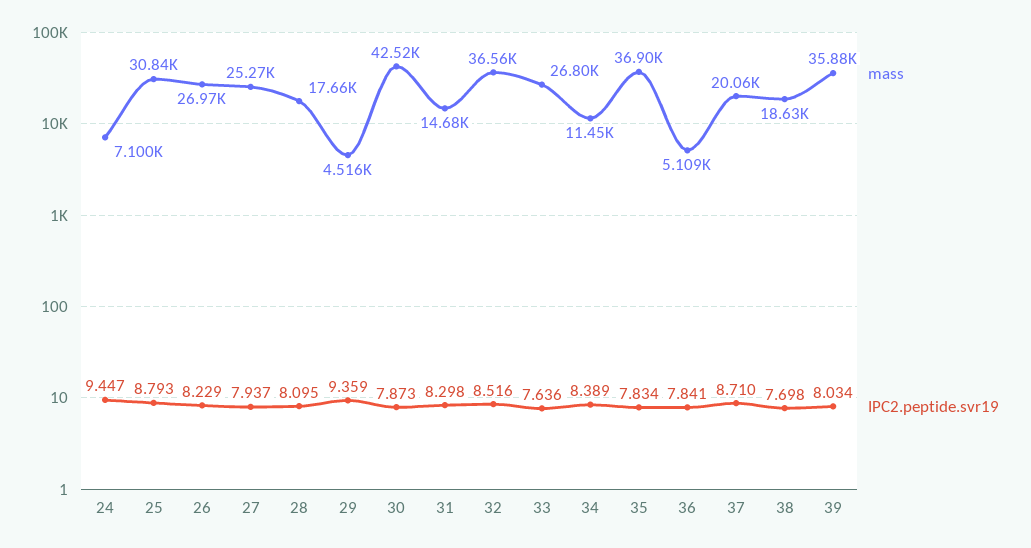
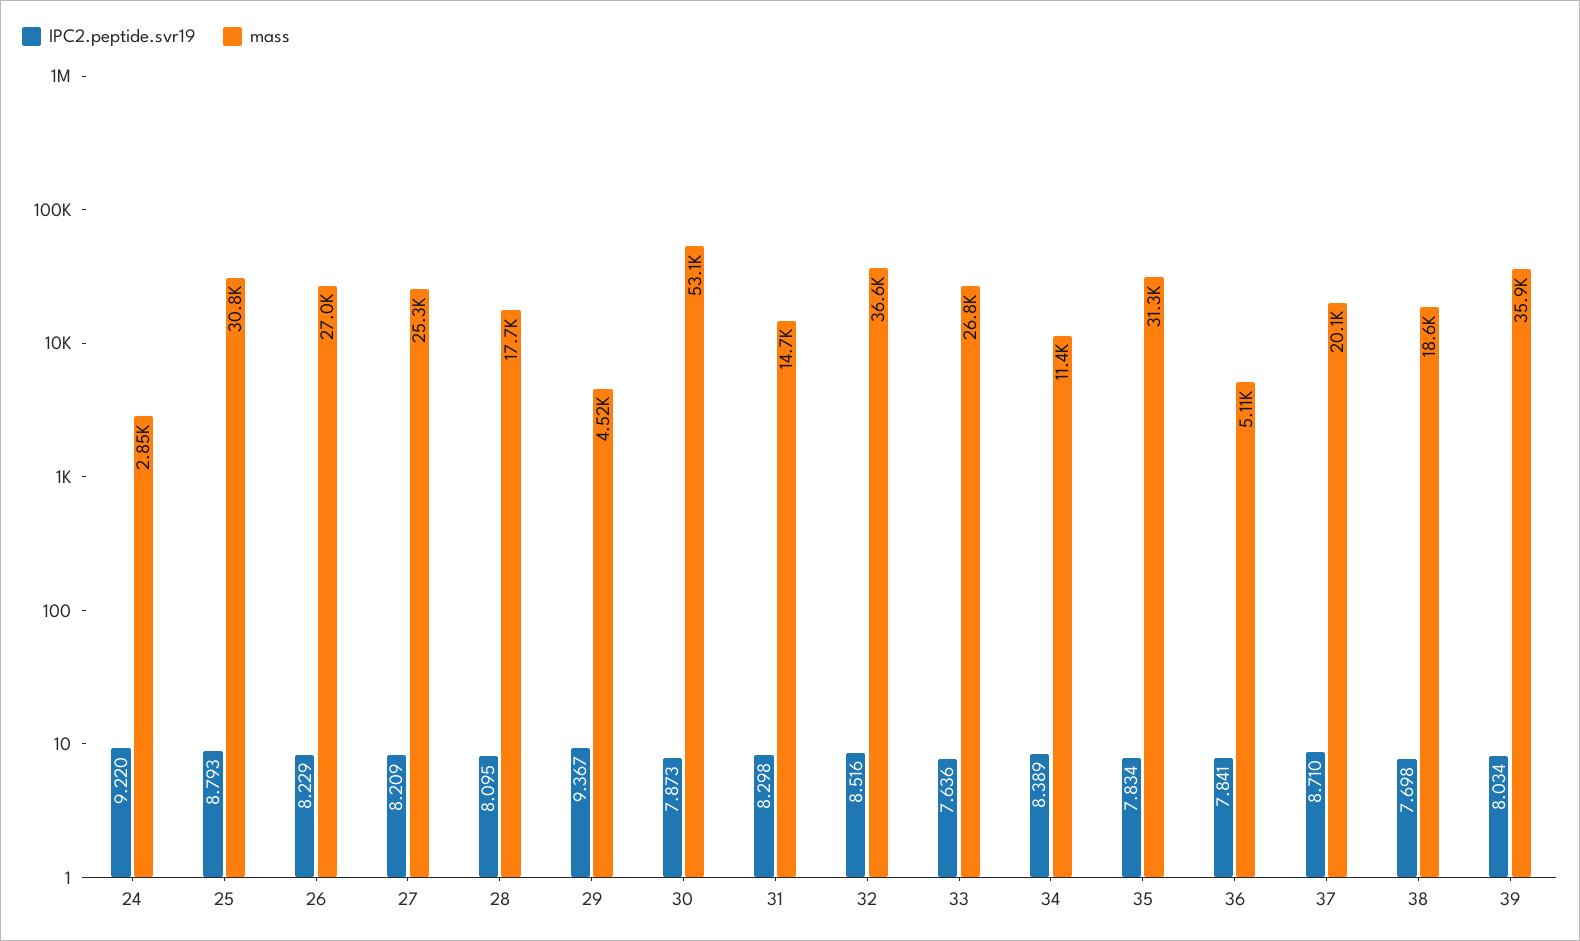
mass, 24: 7100 -> 2850
IPC2.peptide.svr19, 24: 9.447 -> 9.22
IPC2.peptide.svr19, 27: 7.937 -> 8.209
IPC2.peptide.svr19, 29: 9.359 -> 9.367
mass, 30: 42520 -> 53100
mass, 35: 36900 -> 31300

